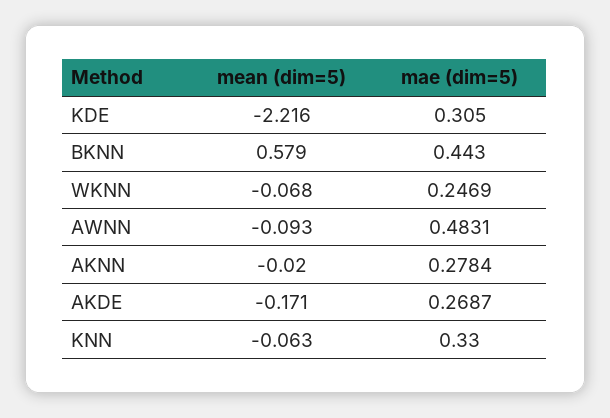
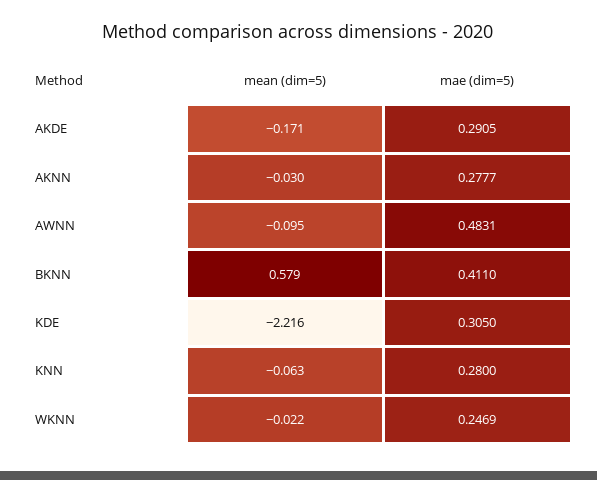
mae (dim=5), BKNN: 0.443 -> 0.411
mean (dim=5), WKNN: -0.068 -> -0.022
mean (dim=5), AWNN: -0.093 -> -0.095
mean (dim=5), AKNN: -0.02 -> -0.03
mae (dim=5), AKNN: 0.2784 -> 0.2777
mae (dim=5), AKDE: 0.2687 -> 0.2905
mae (dim=5), KNN: 0.33 -> 0.28

